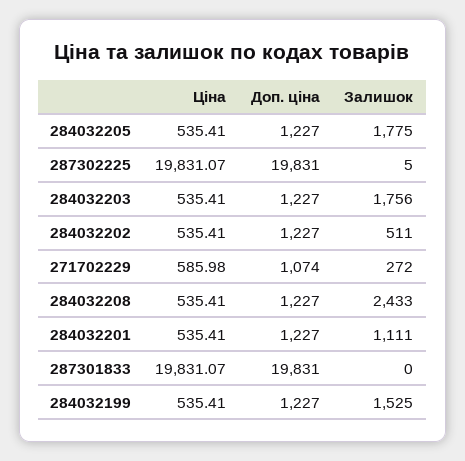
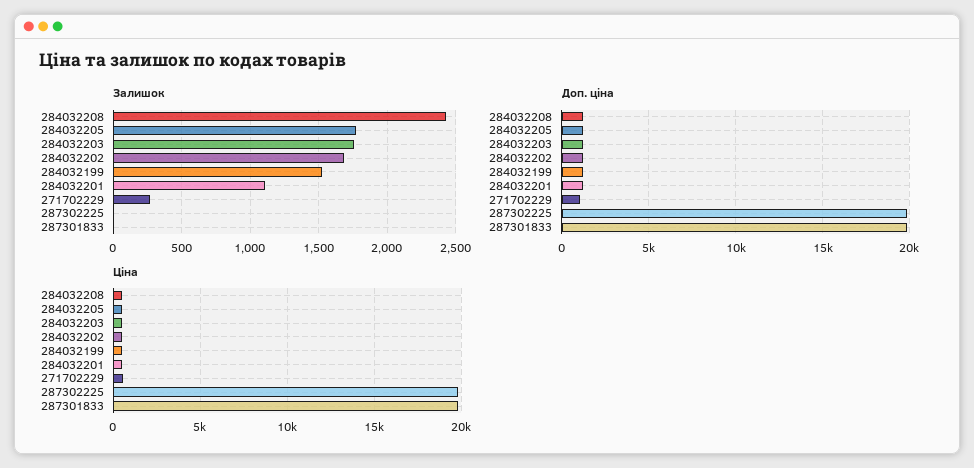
Залишок, 284032202: 511 -> 1700

